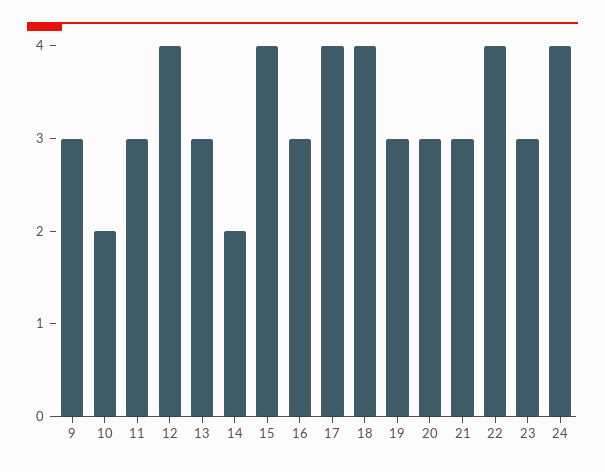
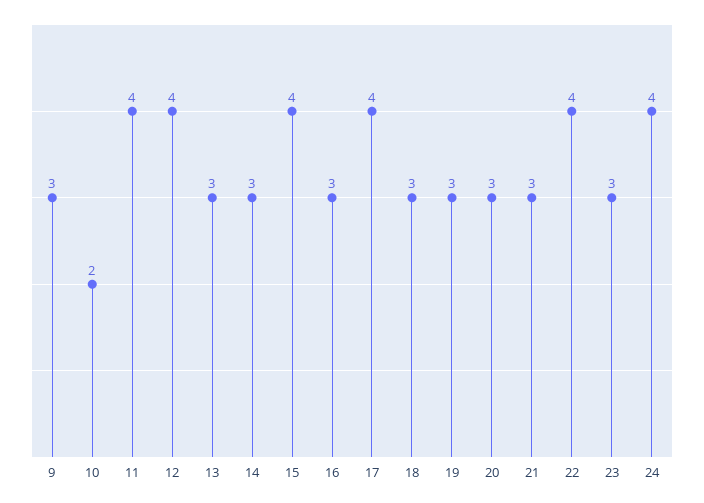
11: 3 -> 4
14: 2 -> 3
18: 4 -> 3

